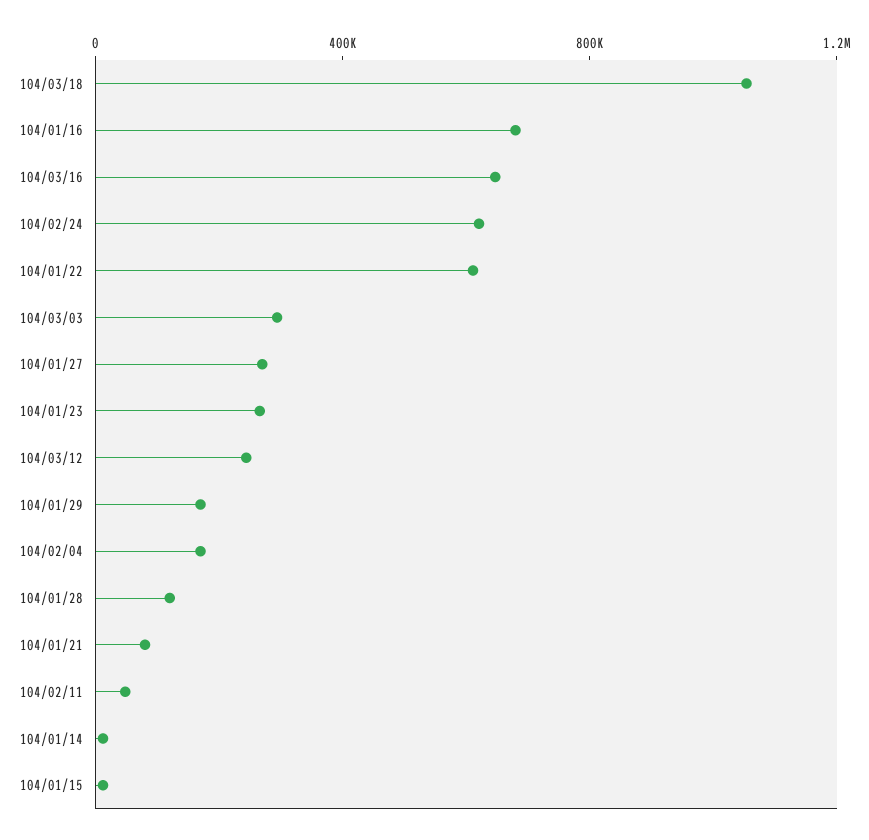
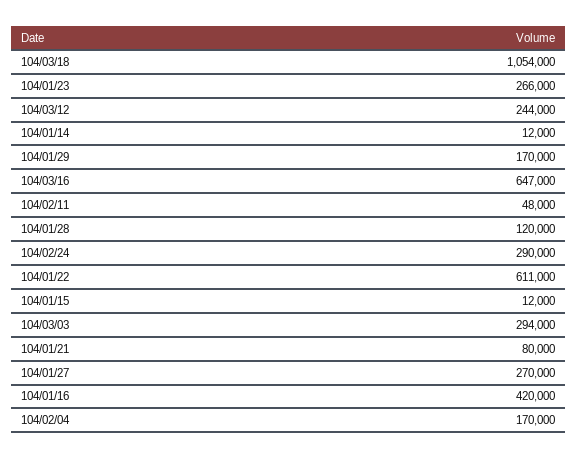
104/01/16: 700000 -> 420000
104/02/24: 600000 -> 290000

